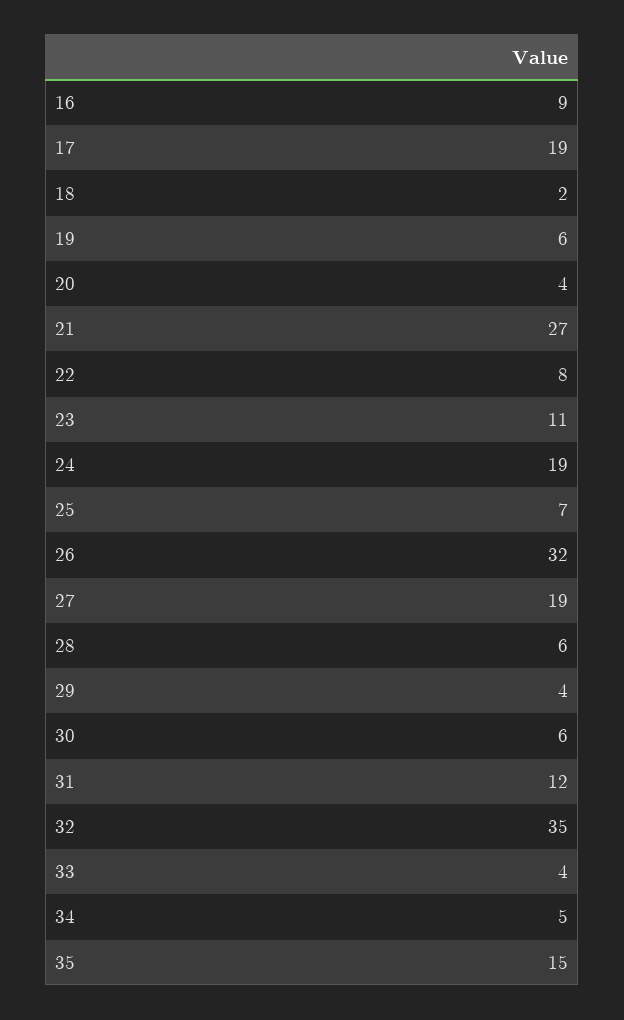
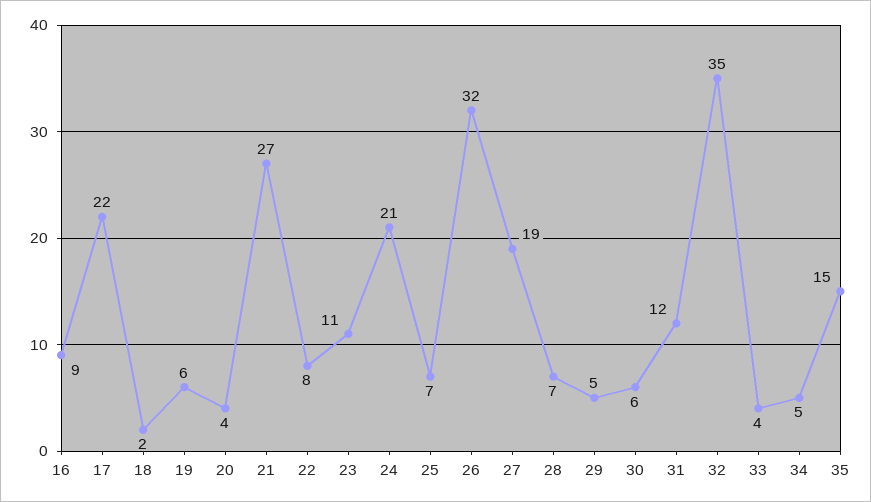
17: 19 -> 22
24: 19 -> 21
28: 6 -> 7
29: 4 -> 5

